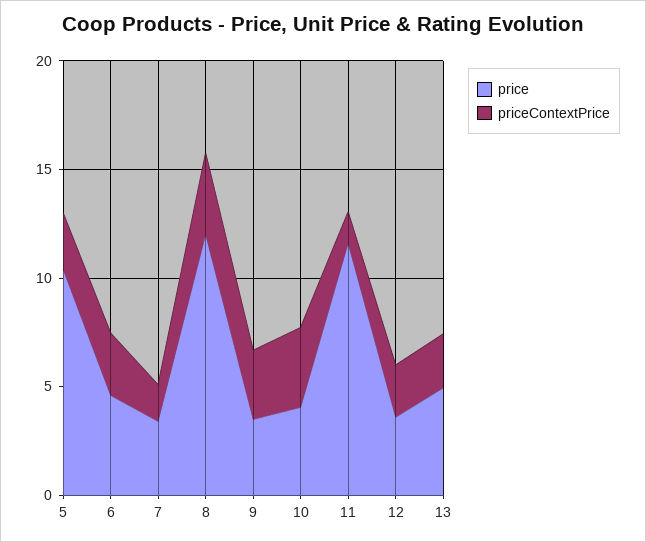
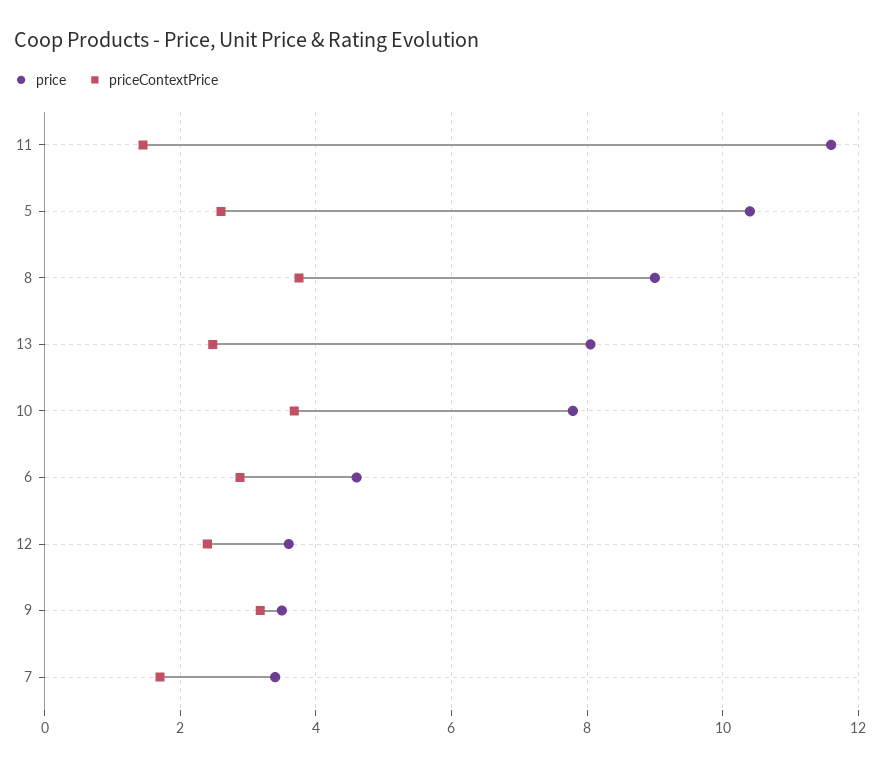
price, 8: 12 -> 9
price, 10: 4 -> 7.8
price, 13: 5 -> 8

